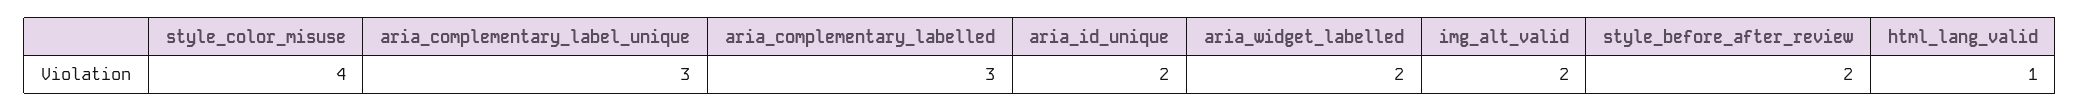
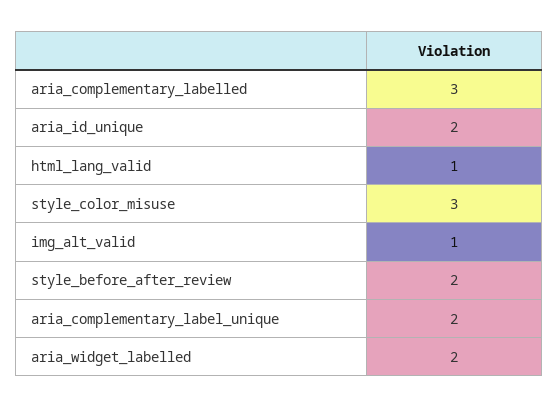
style_color_misuse: 4 -> 3
aria_complementary_label_unique: 3 -> 2
img_alt_valid: 2 -> 1

